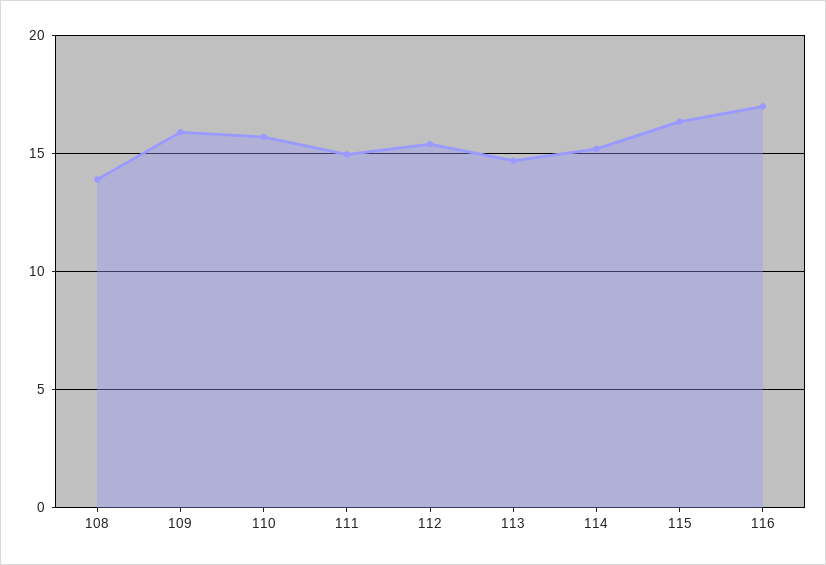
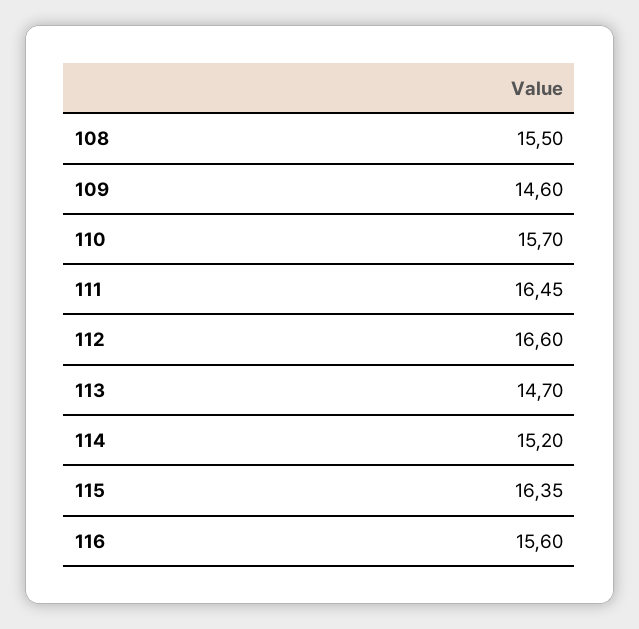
108: 14 -> 15.5
109: 16 -> 14.6
111: 15 -> 16.45
112: 15.5 -> 16.6
116: 17 -> 15.6

